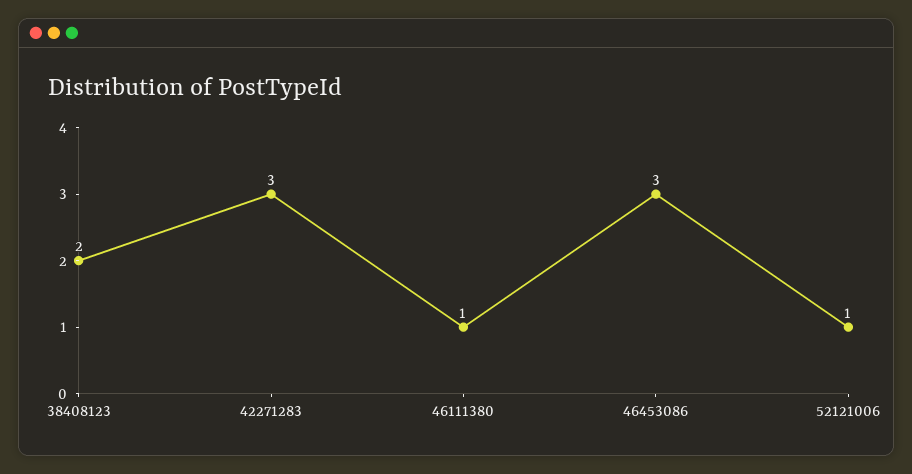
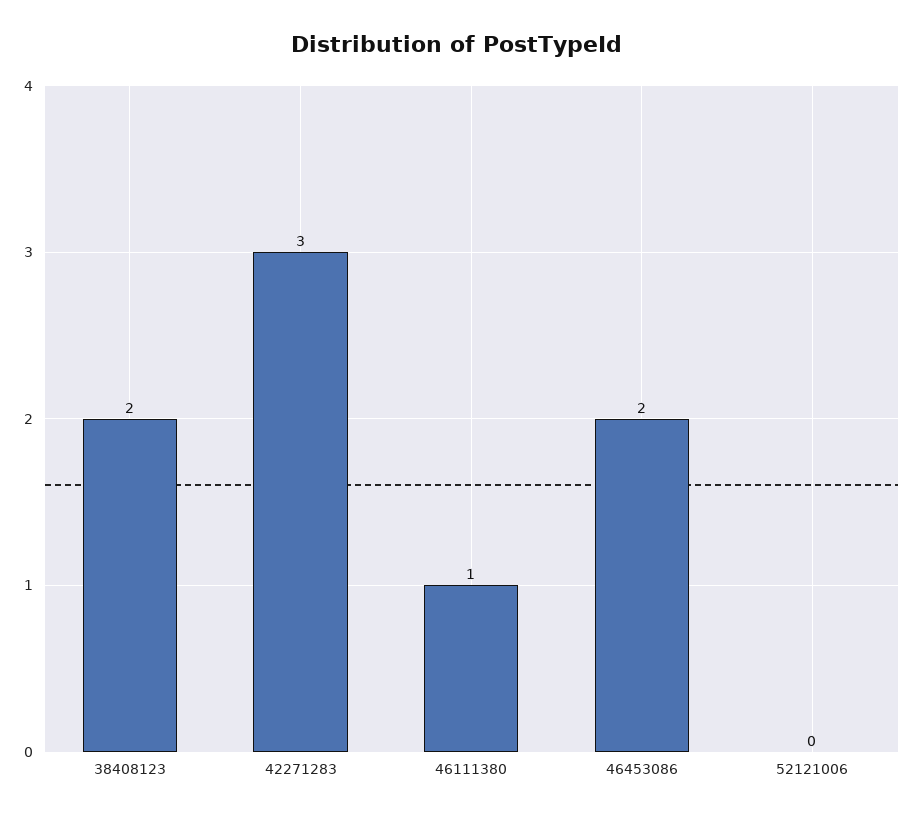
46453086: 3 -> 2
52121006: 1 -> 0

